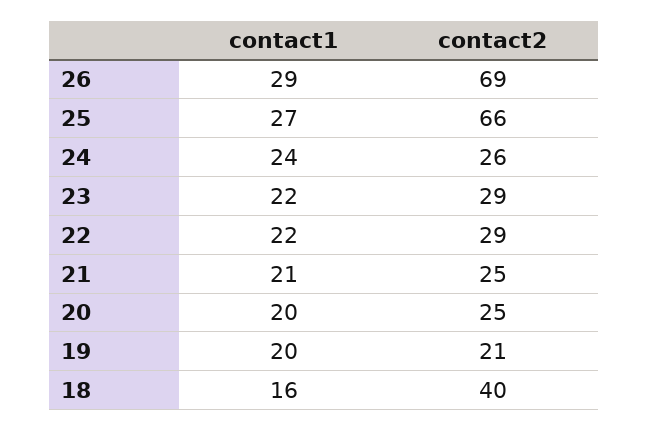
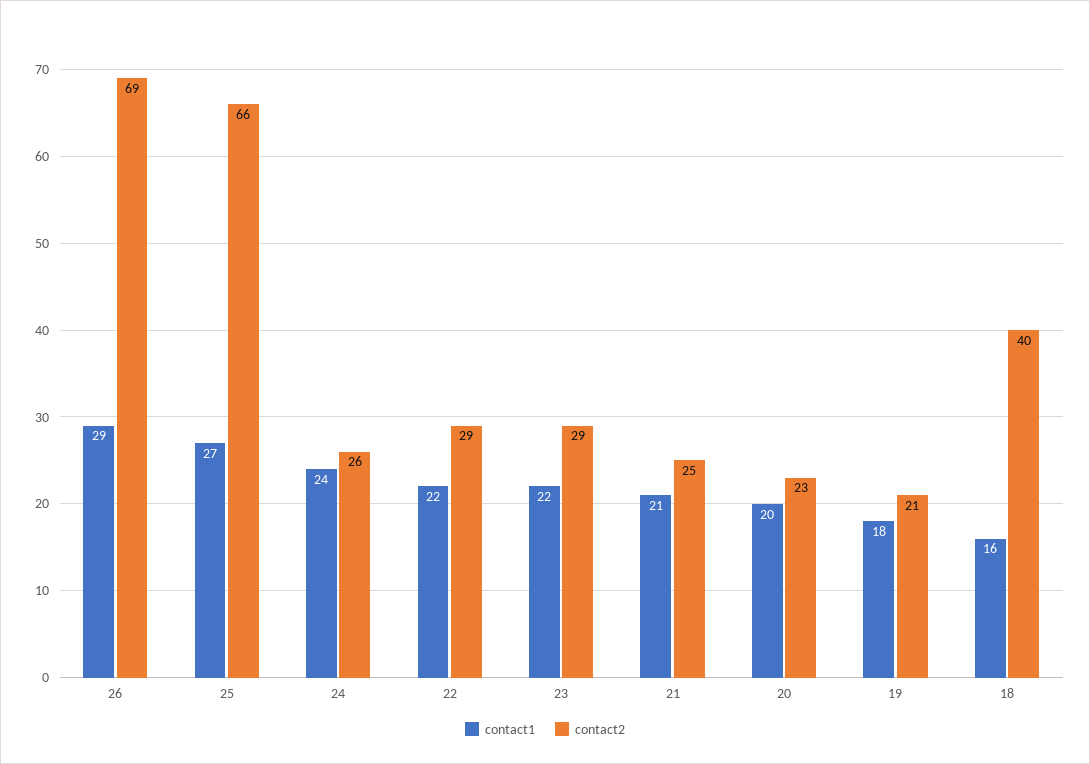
contact2, 20: 25 -> 23
contact1, 19: 20 -> 18

